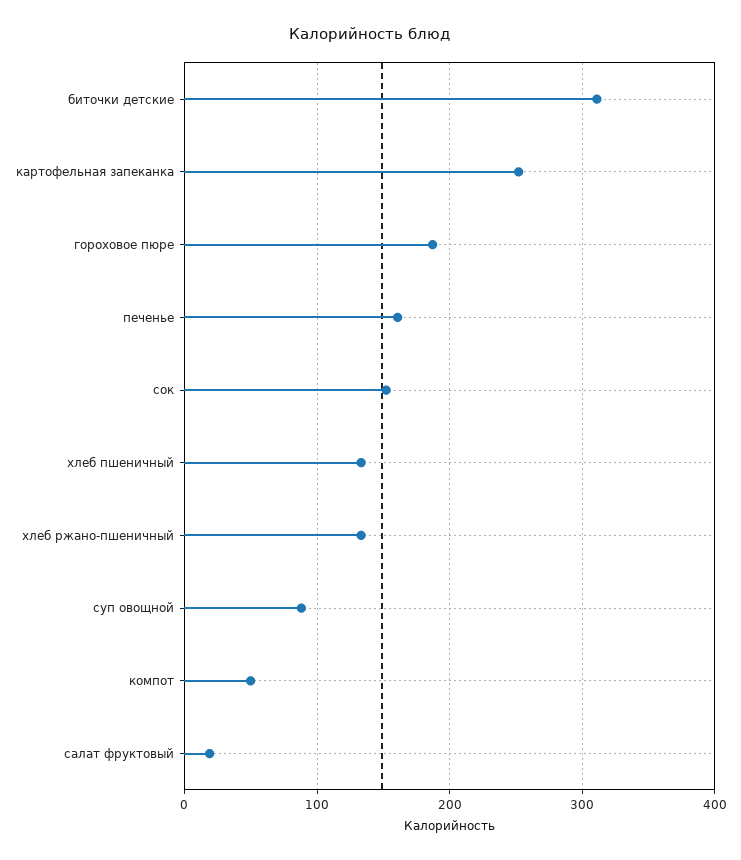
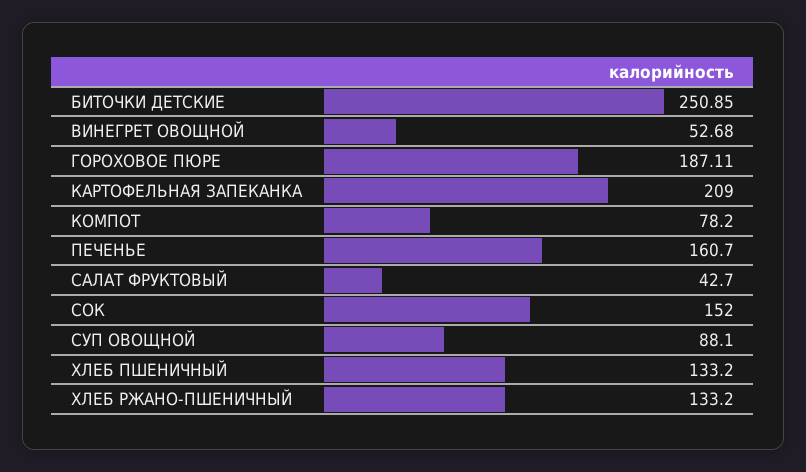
биточки детские: 310 -> 250.85
картофельная запеканка: 250 -> 209
компот: 50 -> 78.2
салат фруктовый: 20 -> 42.7
ВИНЕГРЕТ ОВОЩНОЙ: none -> 52.68

